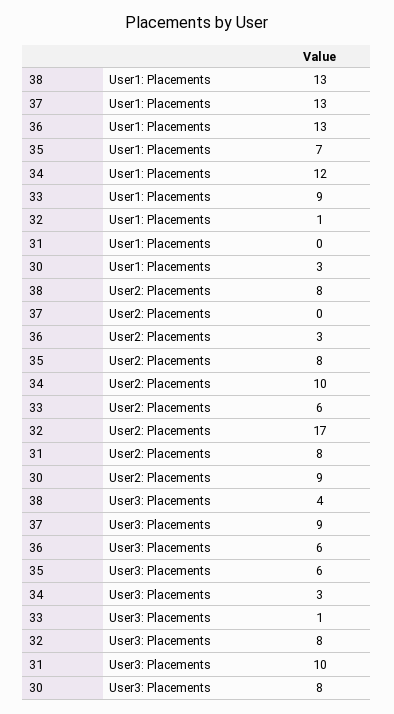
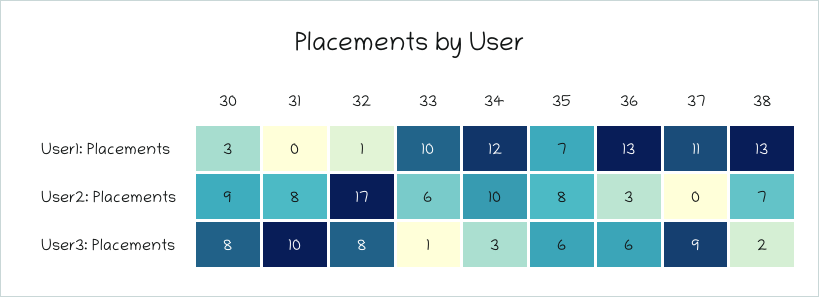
37, User1: Placements: 13 -> 11
33, User1: Placements: 9 -> 10
38, User2: Placements: 8 -> 7
38, User3: Placements: 4 -> 2

